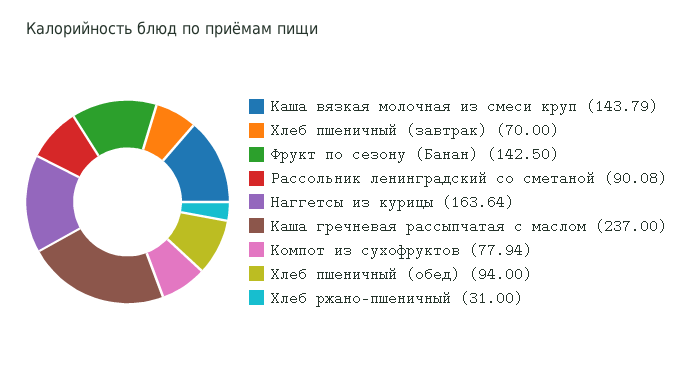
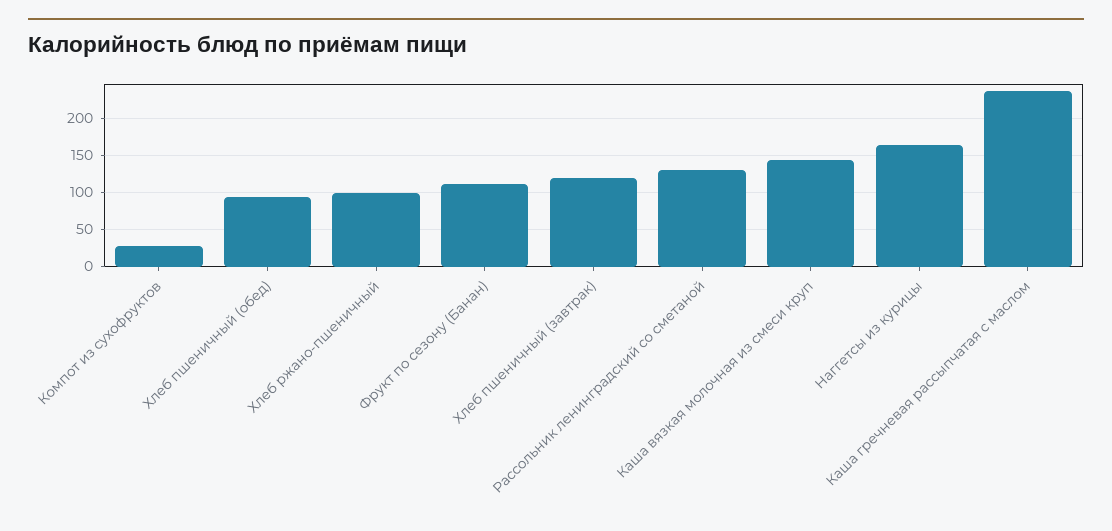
Хлеб пшеничный (завтрак): 70 -> 120
Фрукт по сезону (Банан): 142.5 -> 110
Рассольник ленинградский со сметаной: 90.08 -> 130
Компот из сухофруктов: 77.94 -> 30
Хлеб ржано-пшеничный: 31 -> 100

